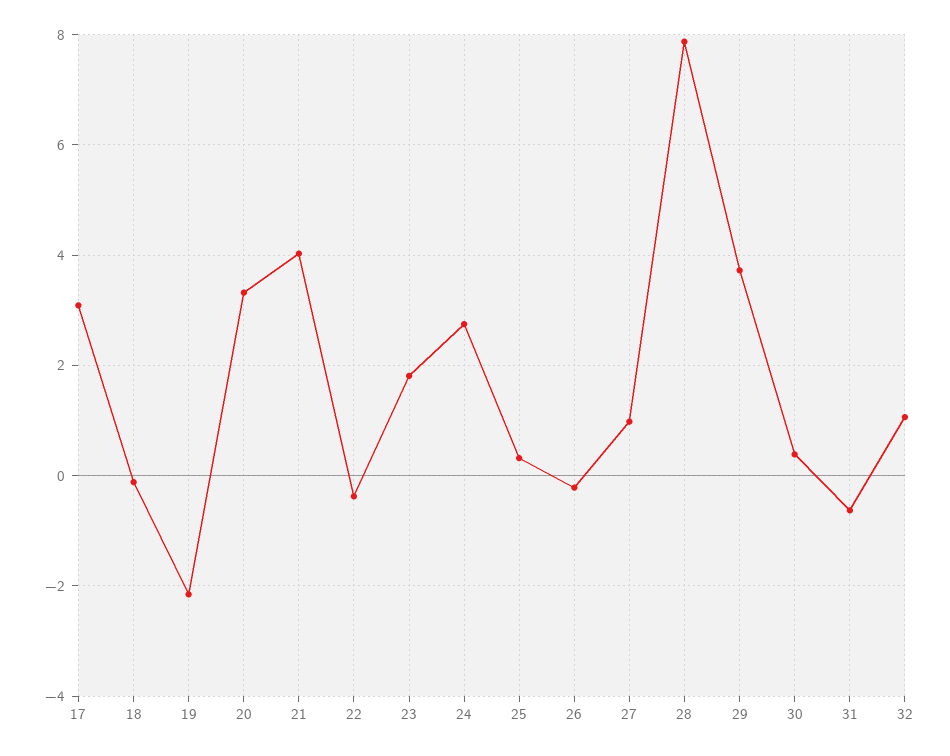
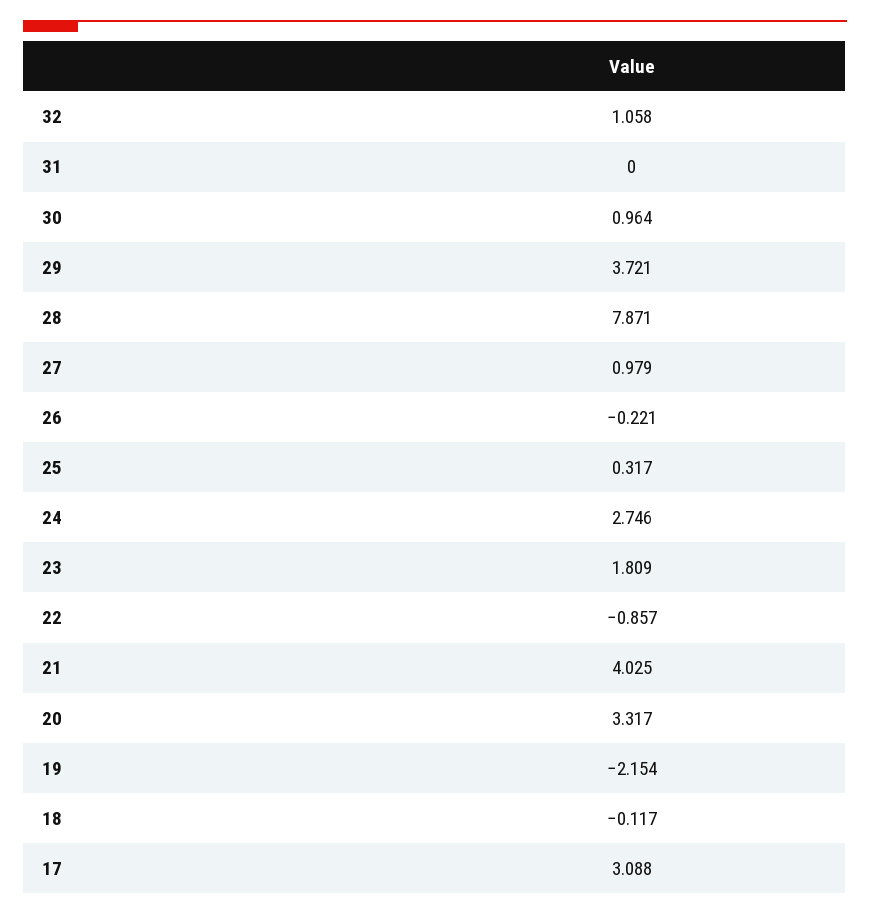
22: -0.4 -> -0.857
30: 0.4 -> 0.964
31: -0.6 -> 0

